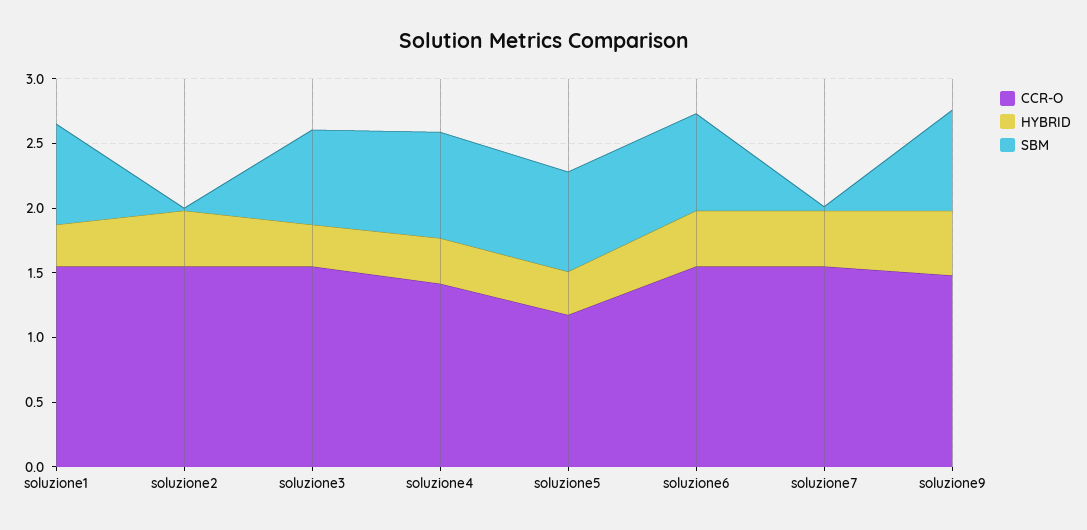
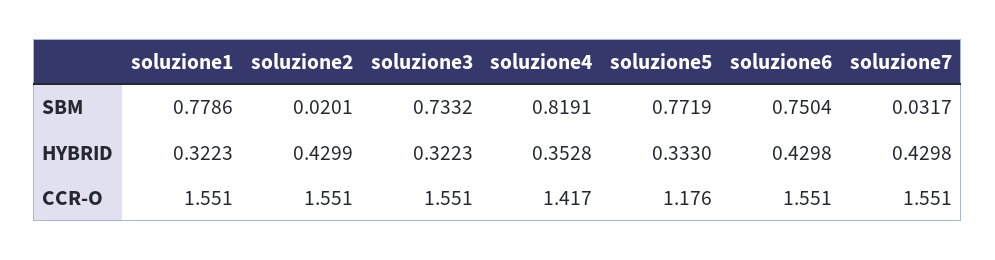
CCR-O, soluzione9: 1.5 -> none
HYBRID, soluzione9: 0.5 -> none
SBM, soluzione9: 0.8 -> none

